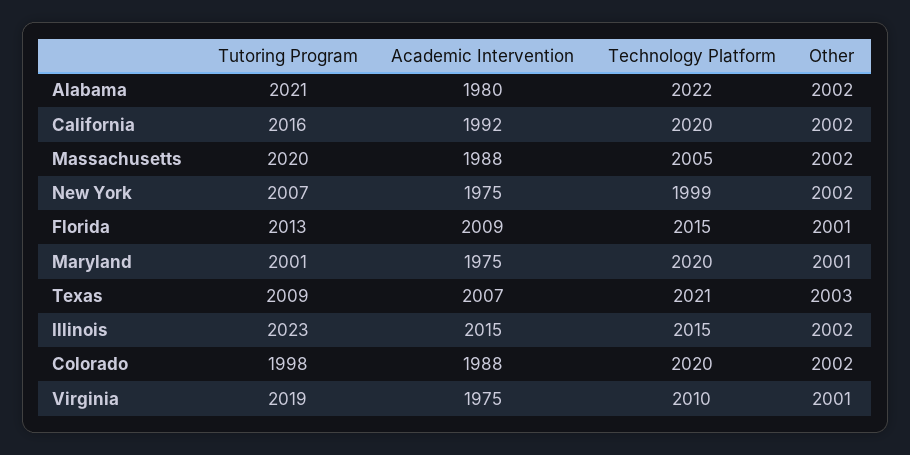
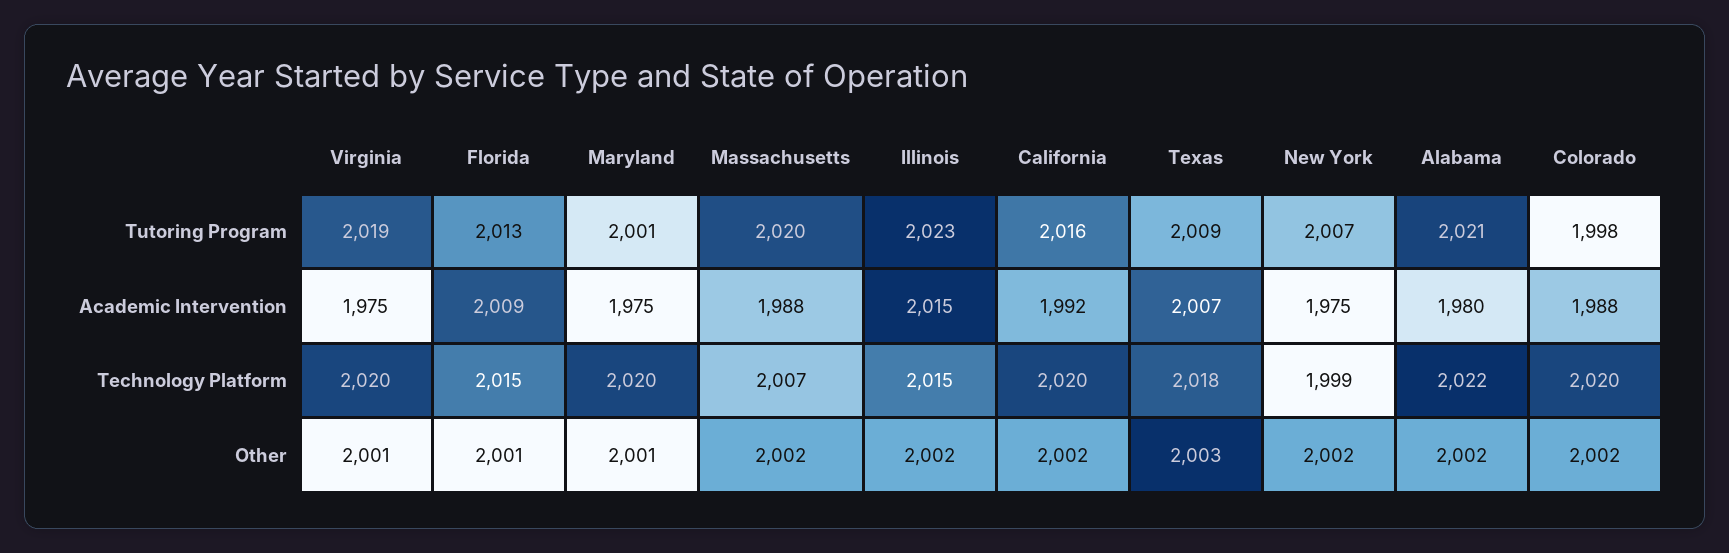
Technology Platform, Massachusetts: 2005 -> 2007
Technology Platform, Texas: 2021 -> 2018
Technology Platform, Virginia: 2010 -> 2020

